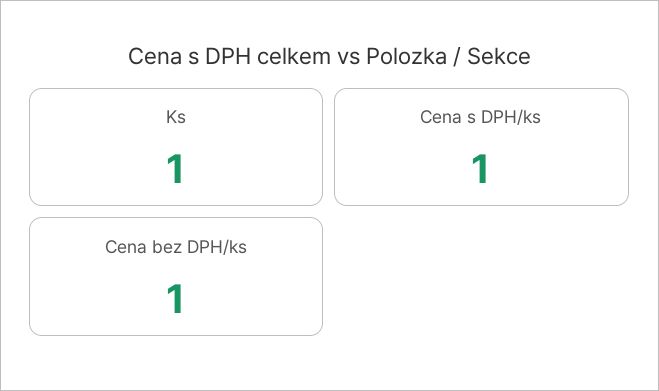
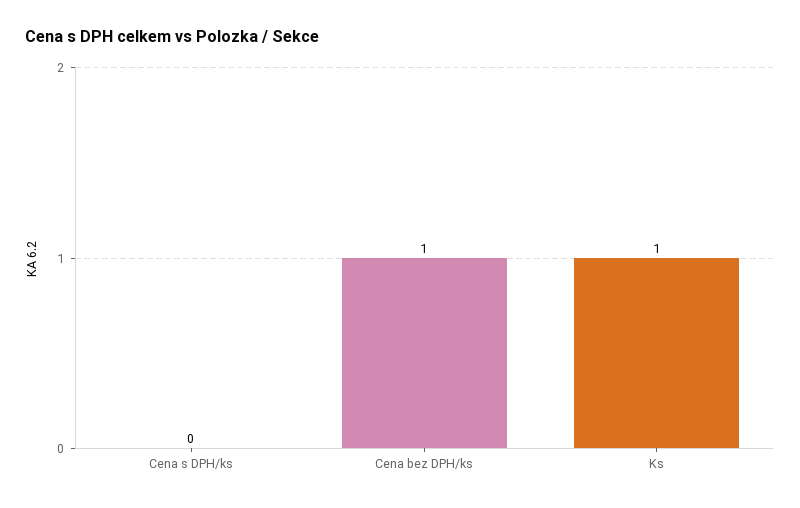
Cena s DPH/ks: 1 -> 0

